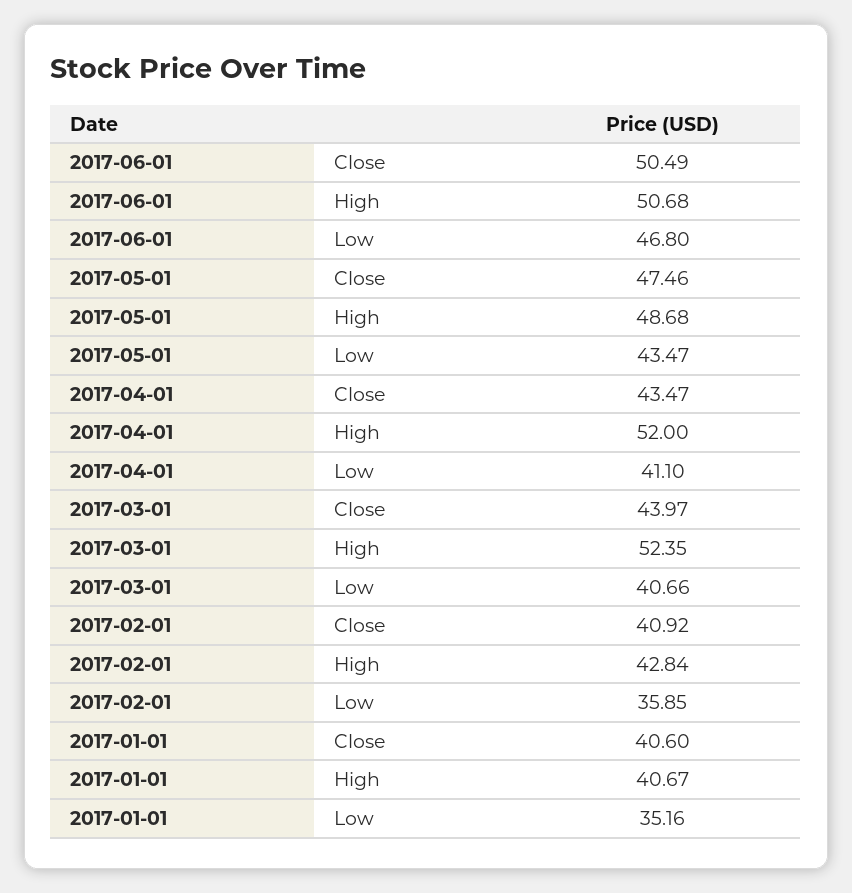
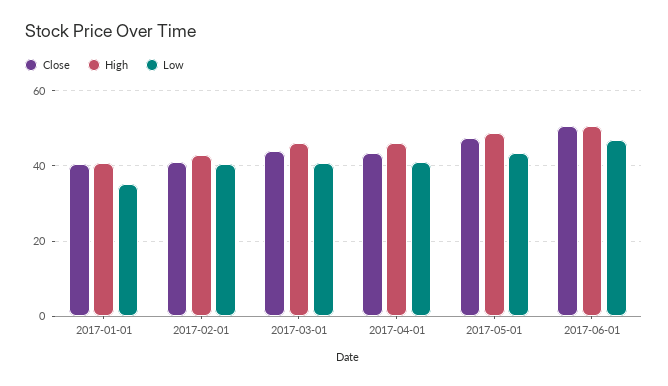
High, 2017-04-01: 52 -> 46
High, 2017-03-01: 52.35 -> 46
Low, 2017-02-01: 35.85 -> 40

